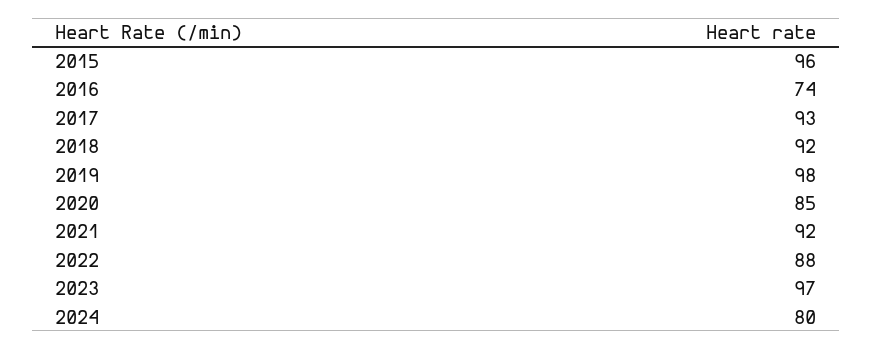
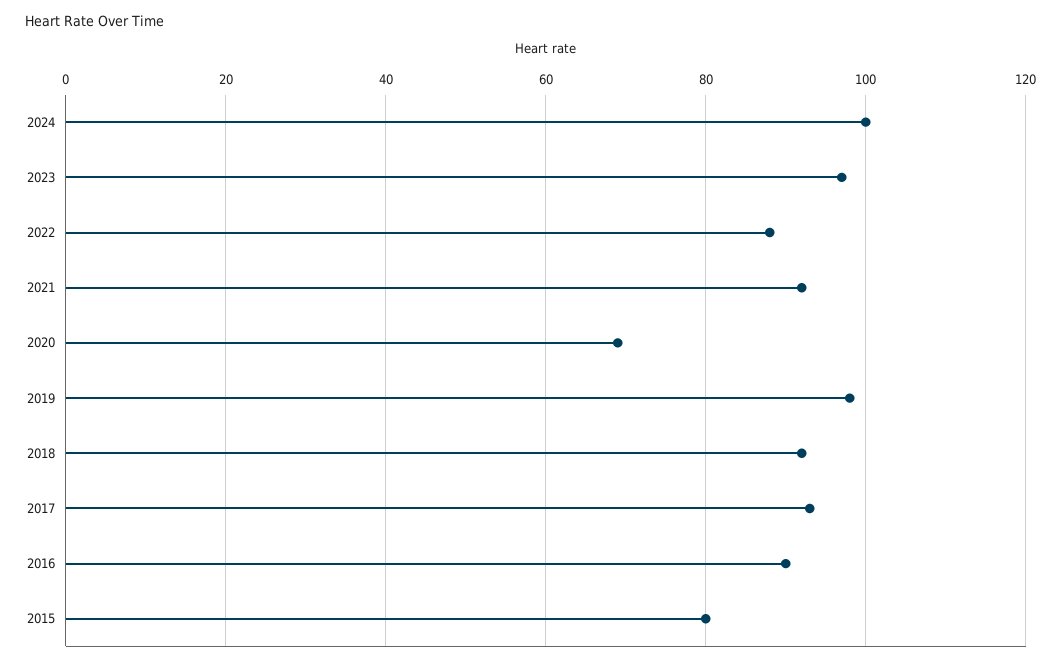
2015: 96 -> 80
2016: 74 -> 90
2020: 85 -> 70
2024: 80 -> 100

